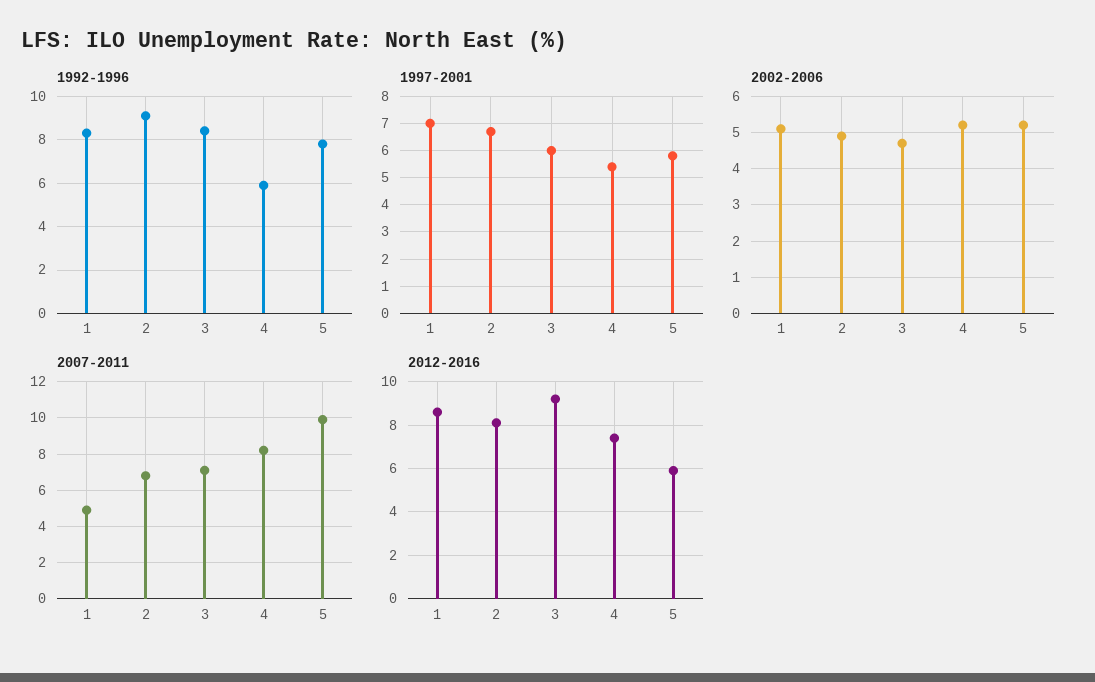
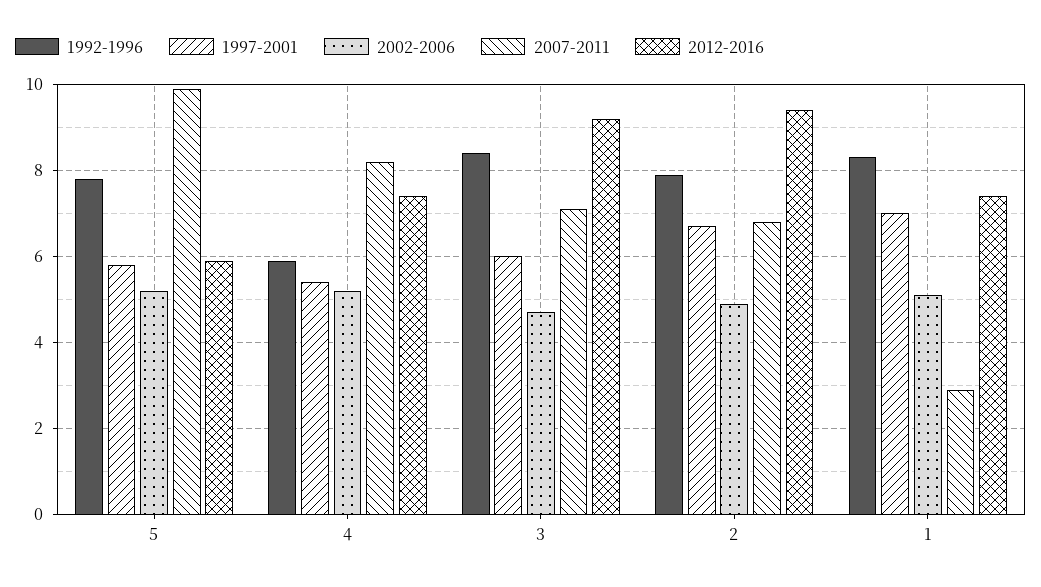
1992-1996, 2: 9 -> 8
2007-2011, 1: 5 -> 3
2012-2016, 1: 8.5 -> 7.5
2012-2016, 2: 8 -> 9.5

